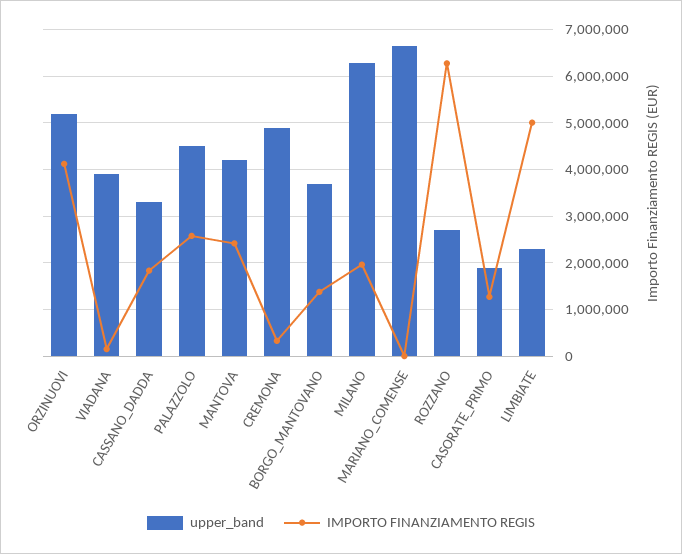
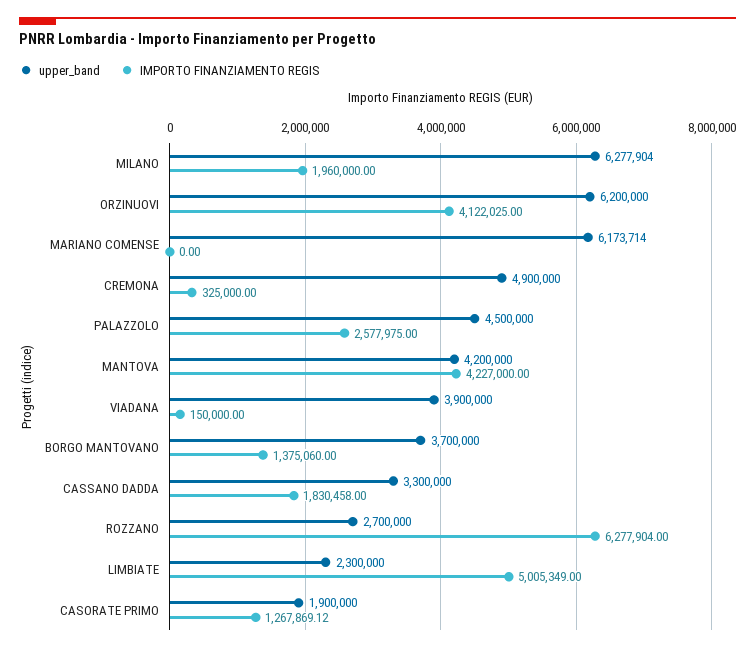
upper_band, ORZINUOVI: 5200000 -> 6200000
IMPORTO FINANZIAMENTO REGIS, MANTOVA: 2400000 -> 4227000
upper_band, MARIANO_COMENSE: 6600000 -> 6173714

